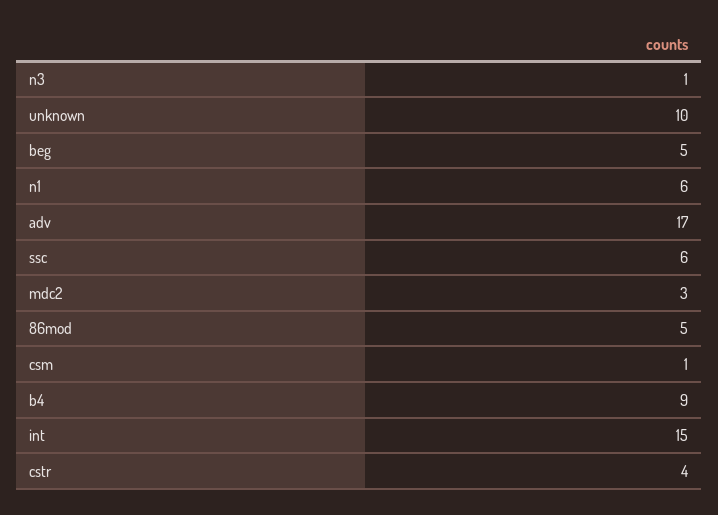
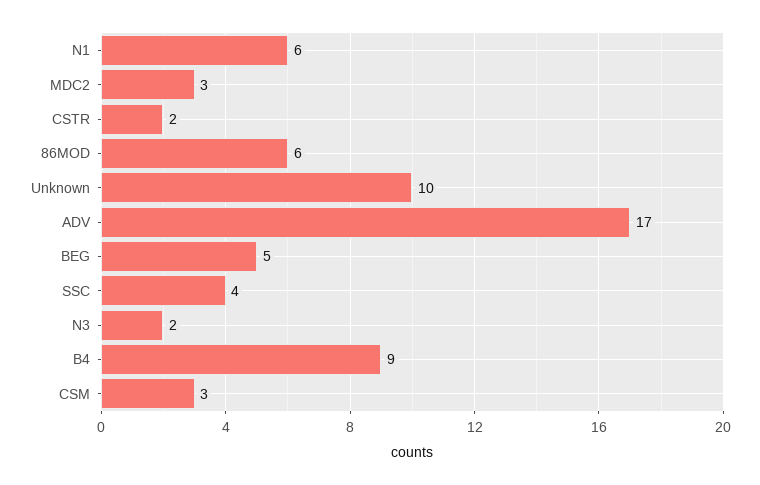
n3: 1 -> 2
ssc: 6 -> 4
86mod: 5 -> 6
csm: 1 -> 3
int: 15 -> none
cstr: 4 -> 2

